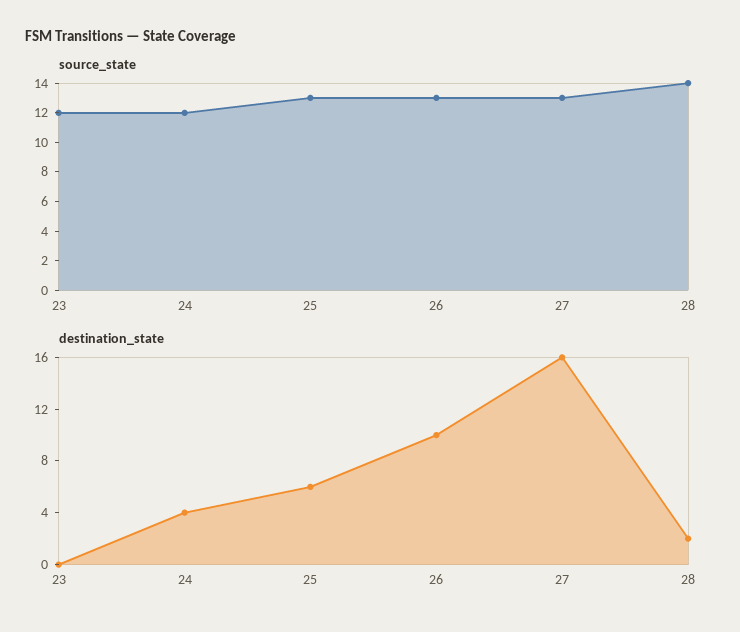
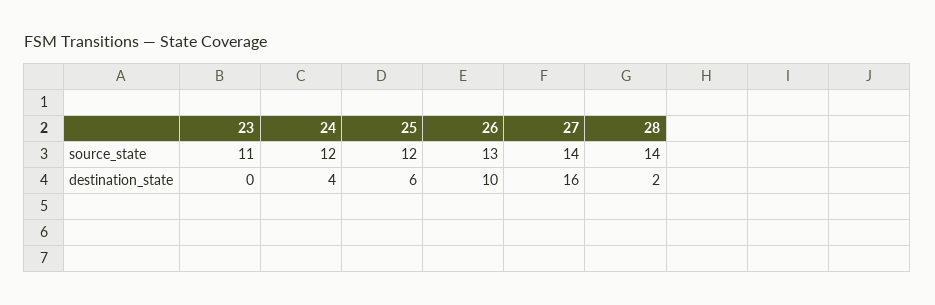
source_state, 23: 12 -> 11
source_state, 25: 13 -> 12
source_state, 27: 13 -> 14

